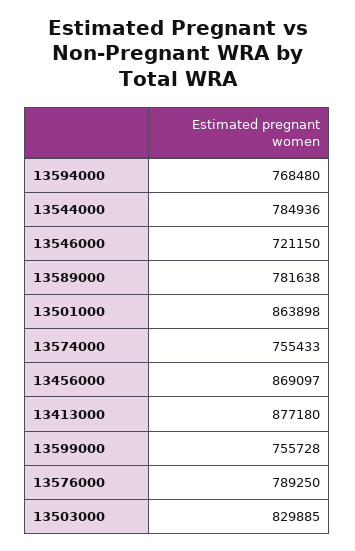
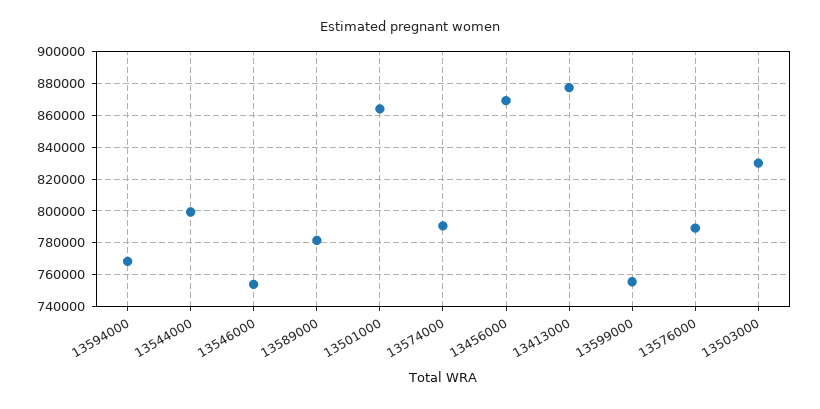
13544000: 784936 -> 800000
13546000: 721150 -> 755000
13574000: 755433 -> 790000

